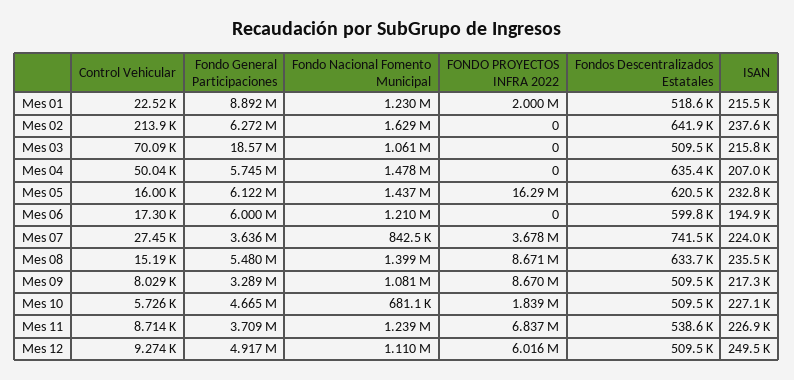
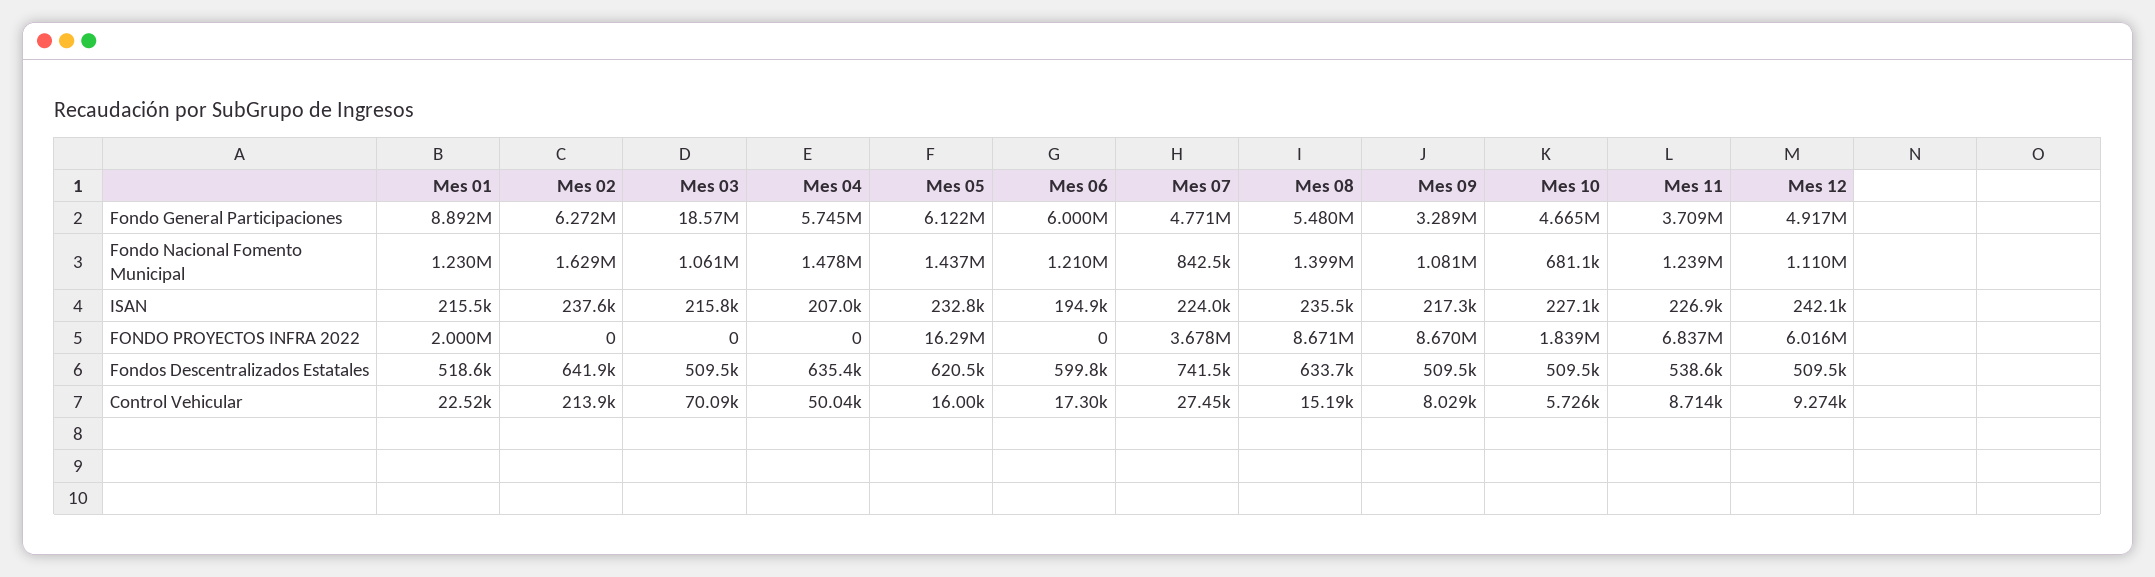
Fondo General Participaciones, Mes 07: 3636000 -> 4771000
ISAN, Mes 12: 249500 -> 242100

